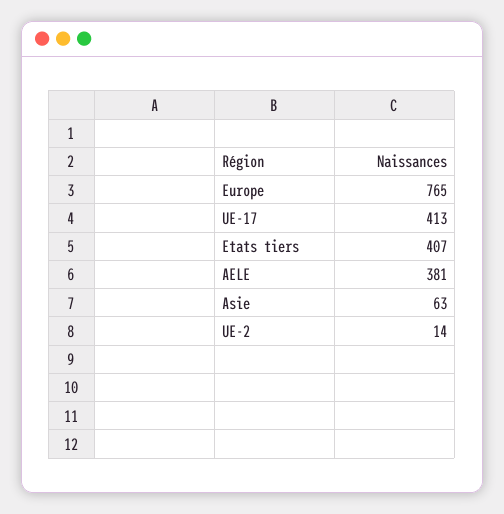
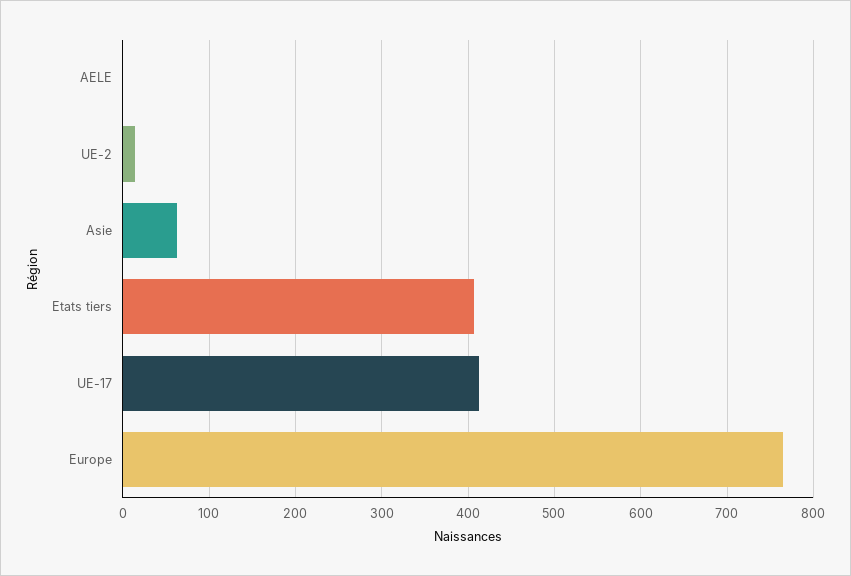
AELE: 381 -> 0

